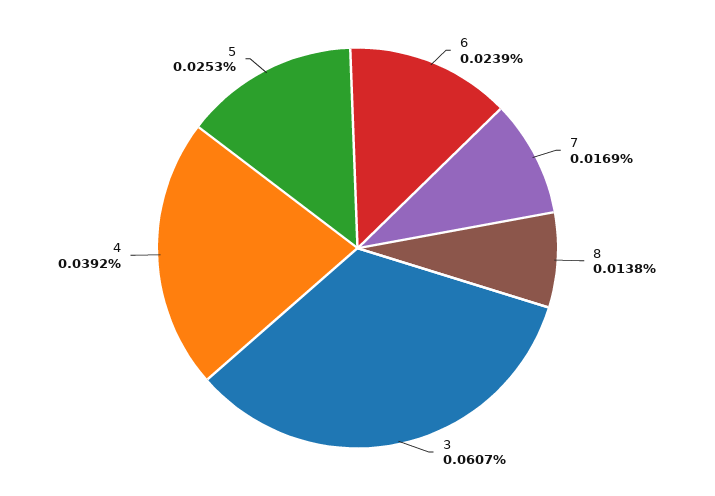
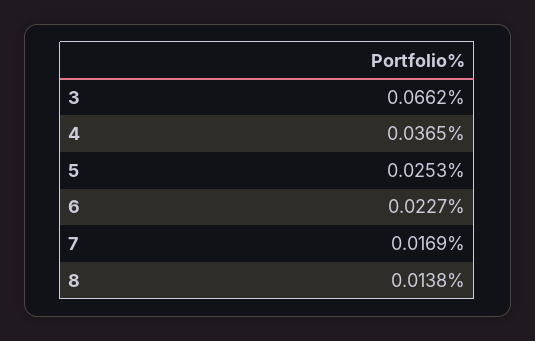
6: 0.0239 -> 0.0227
3: 0.0607 -> 0.0662
4: 0.0392 -> 0.0365

